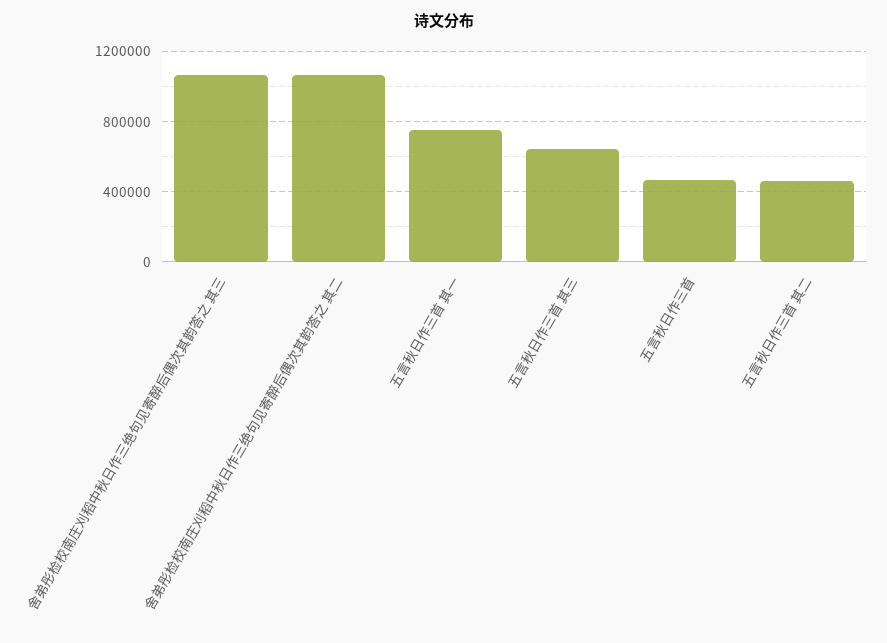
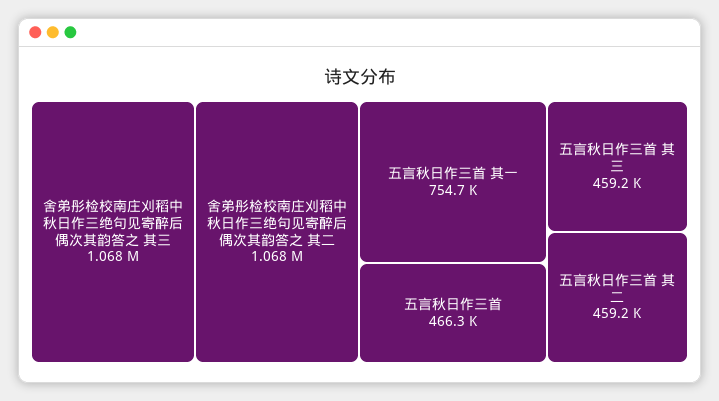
五言秋日作三首 其三: 650000 -> 459200

